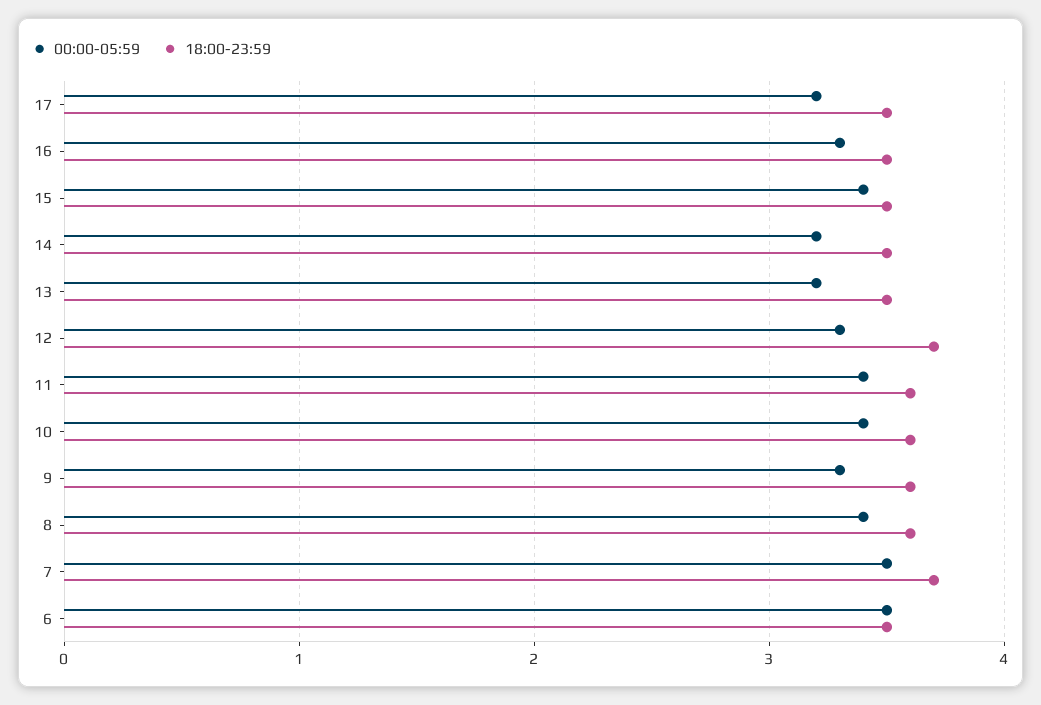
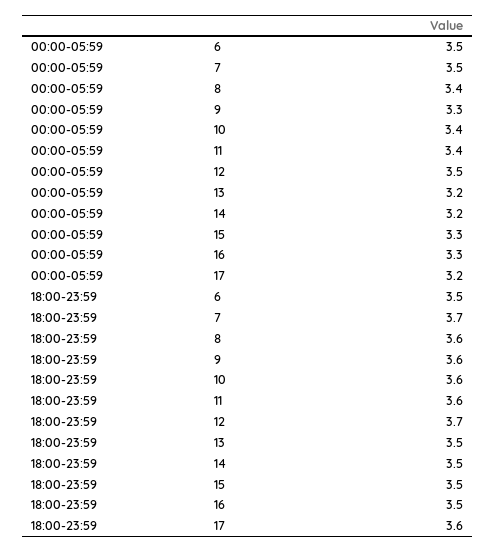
18:00-23:59, 17: 3.5 -> 3.6
00:00-05:59, 15: 3.4 -> 3.3
00:00-05:59, 12: 3.3 -> 3.5

